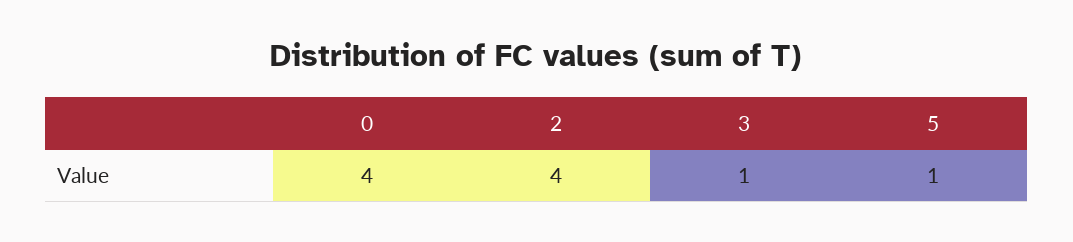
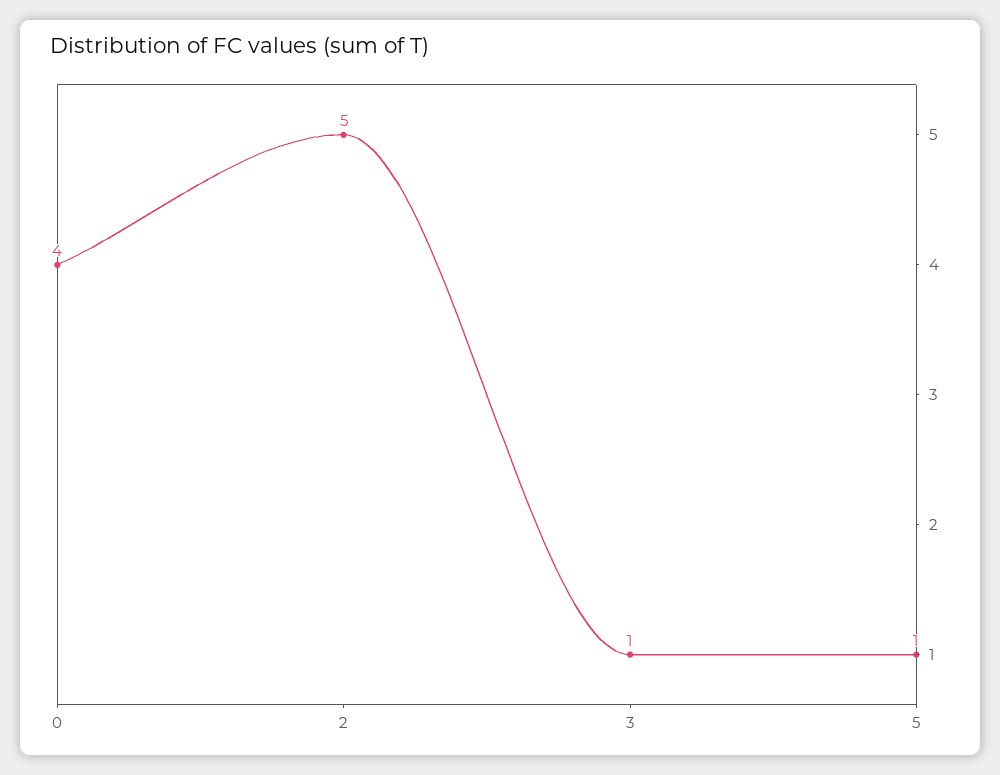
2: 4 -> 5

